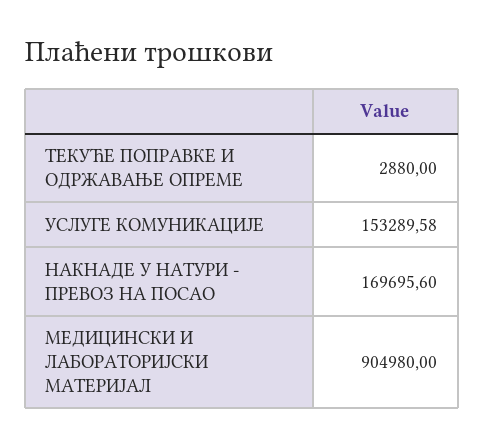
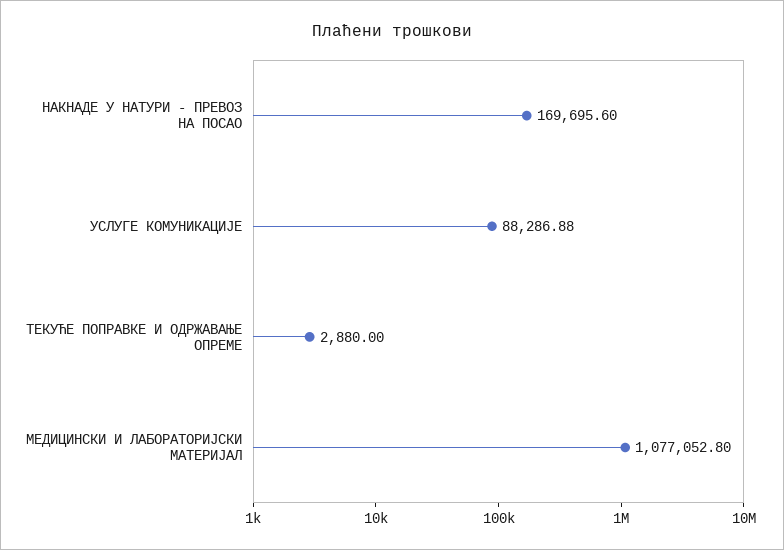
УСЛУГЕ КОМУНИКАЦИЈЕ: 153289.58 -> 88286.88
МЕДИЦИНСКИ И ЛАБОРАТОРИЈСКИ МАТЕРИЈАЛ: 904980 -> 1077052.8

